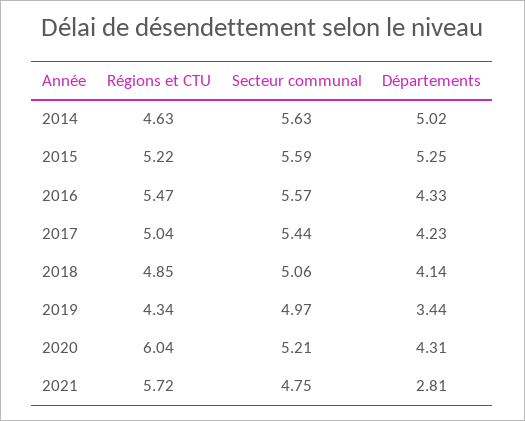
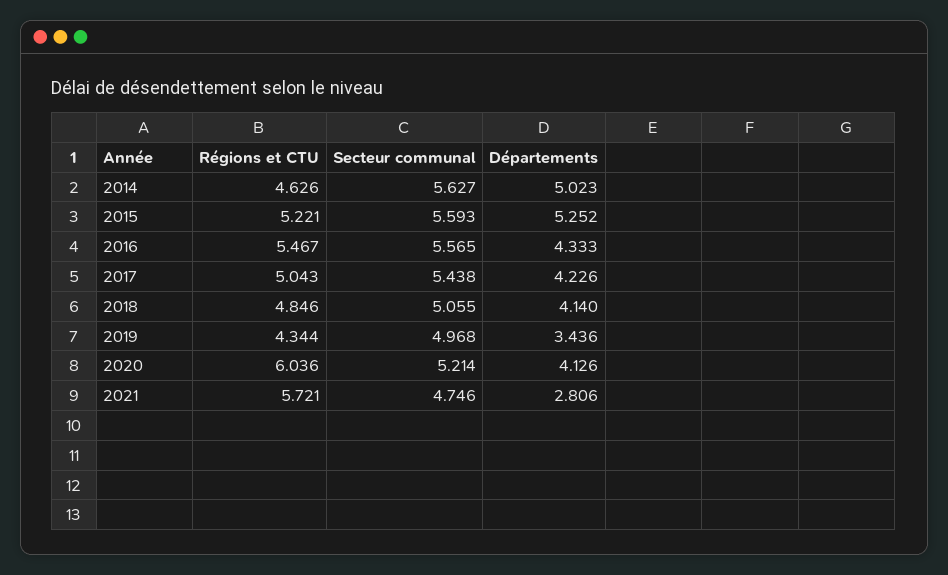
Départements, 2020: 4.31 -> 4.126

